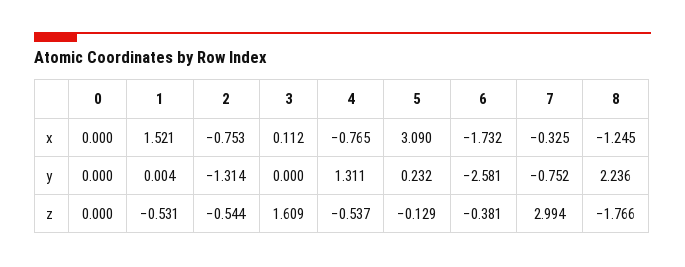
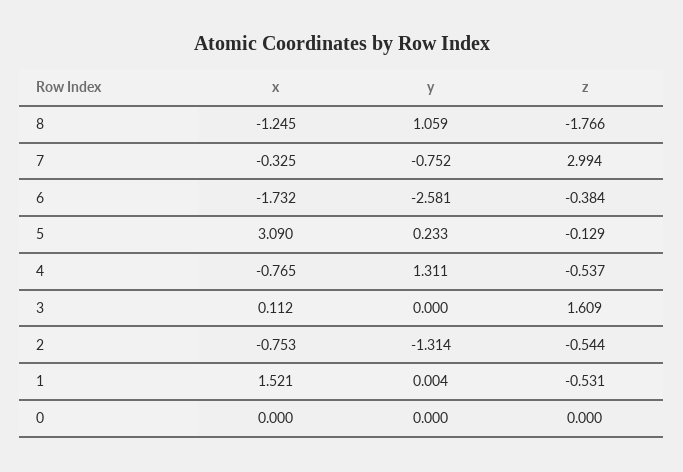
5, y: 0.232 -> 0.233
8, y: 2.236 -> 1.059
6, z: -0.381 -> -0.384

